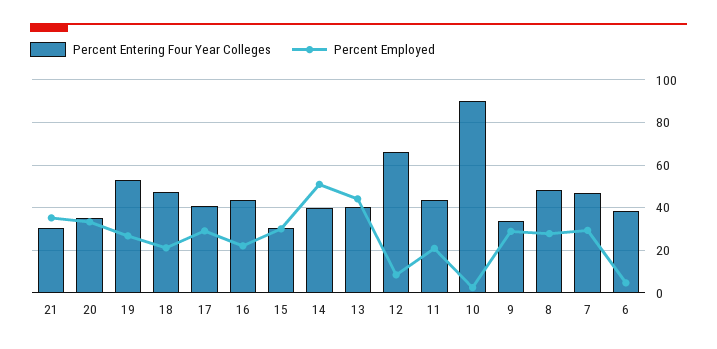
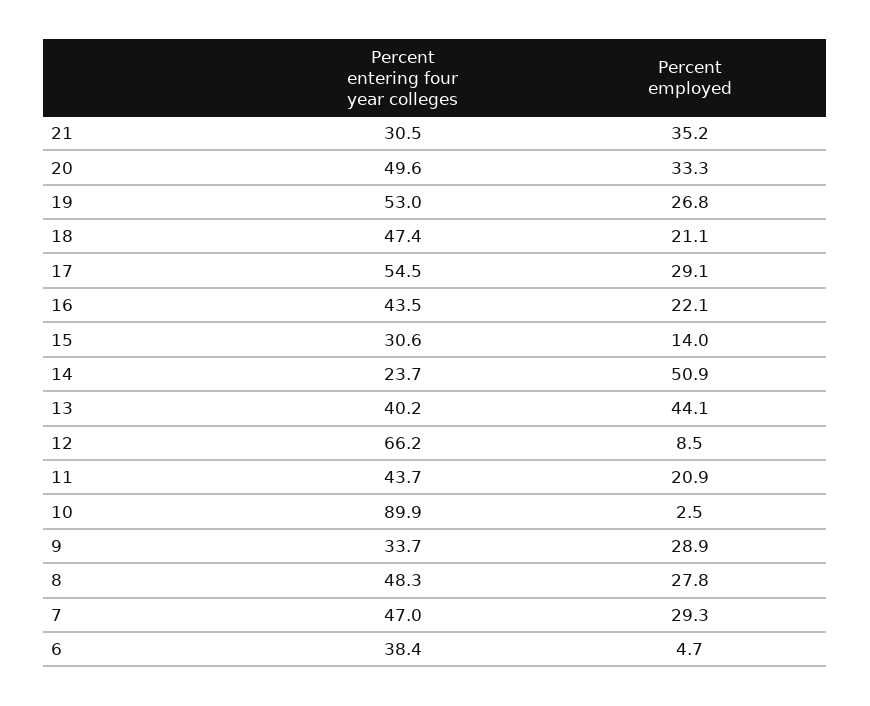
Percent Entering Four Year Colleges, 20: 35 -> 49.6
Percent Entering Four Year Colleges, 17: 40 -> 54.5
Percent Employed, 15: 30 -> 14
Percent Entering Four Year Colleges, 14: 40 -> 23.7

